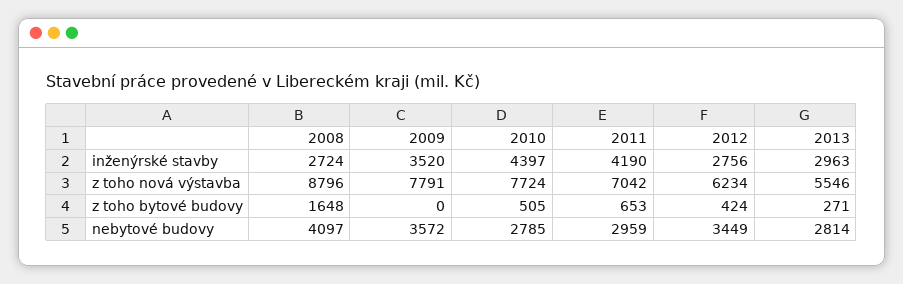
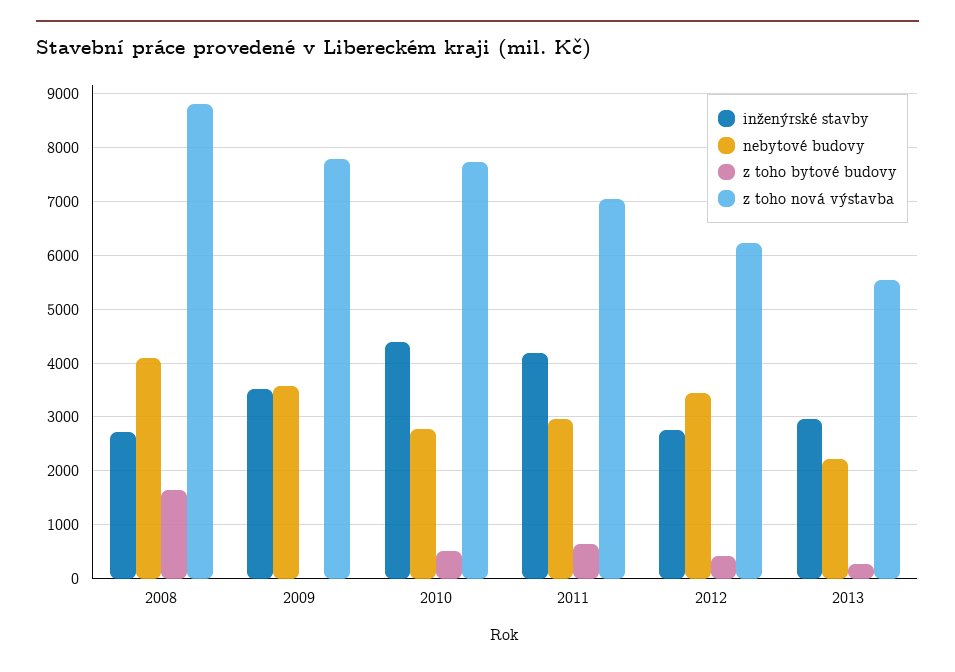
nebytové budovy, 2013: 2814 -> 2200

